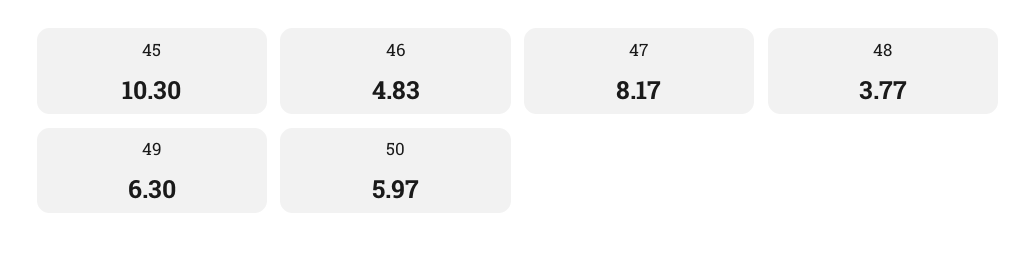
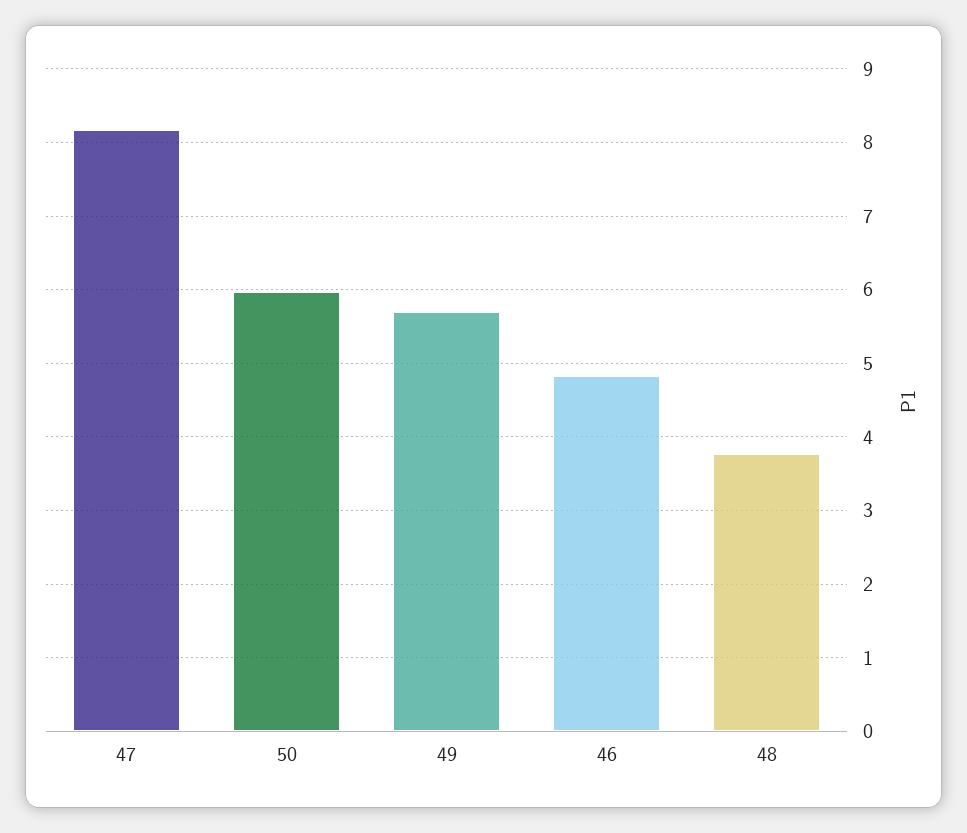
45: 10.3 -> none
49: 6.3 -> 5.7

